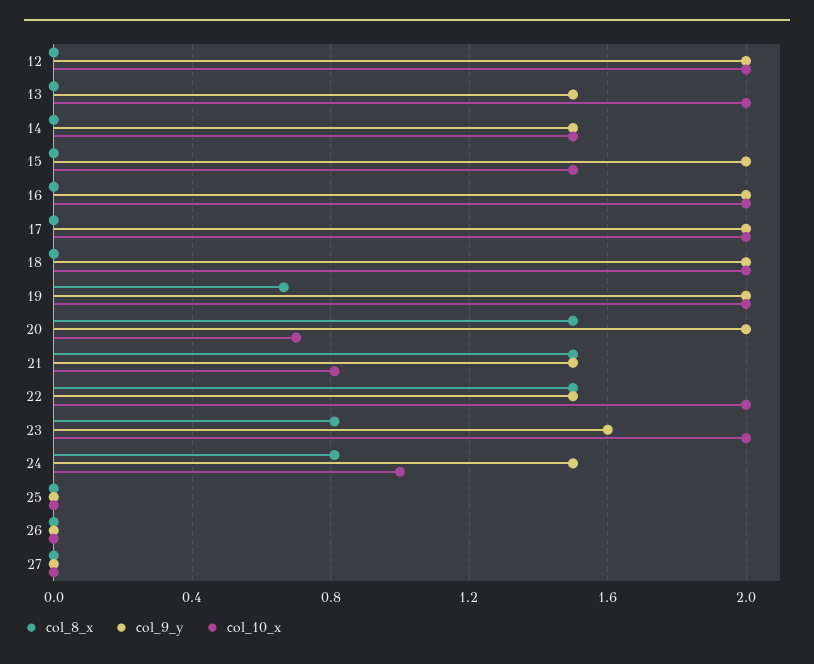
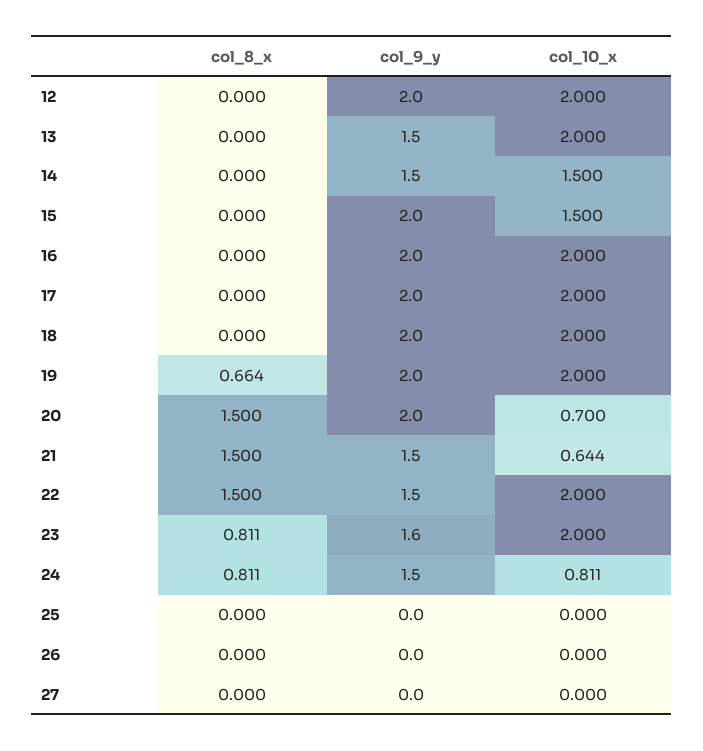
col_10_x, 21: 0.8 -> 0.644
col_10_x, 24: 1 -> 0.811

